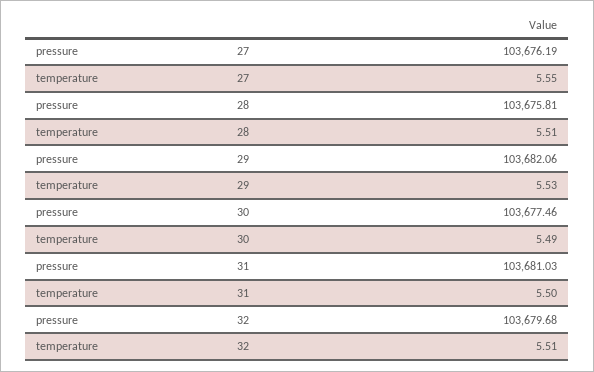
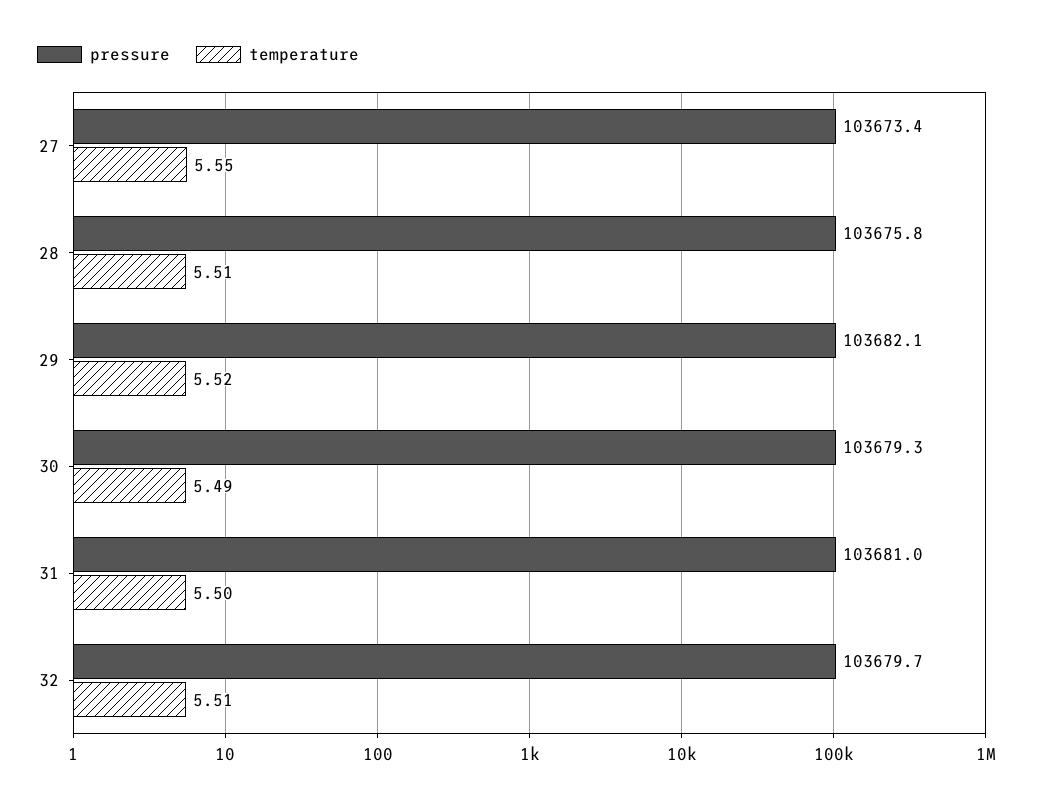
pressure, 27: 103676.19 -> 103673.4
temperature, 29: 5.53 -> 5.52
pressure, 30: 103677.46 -> 103679.3

